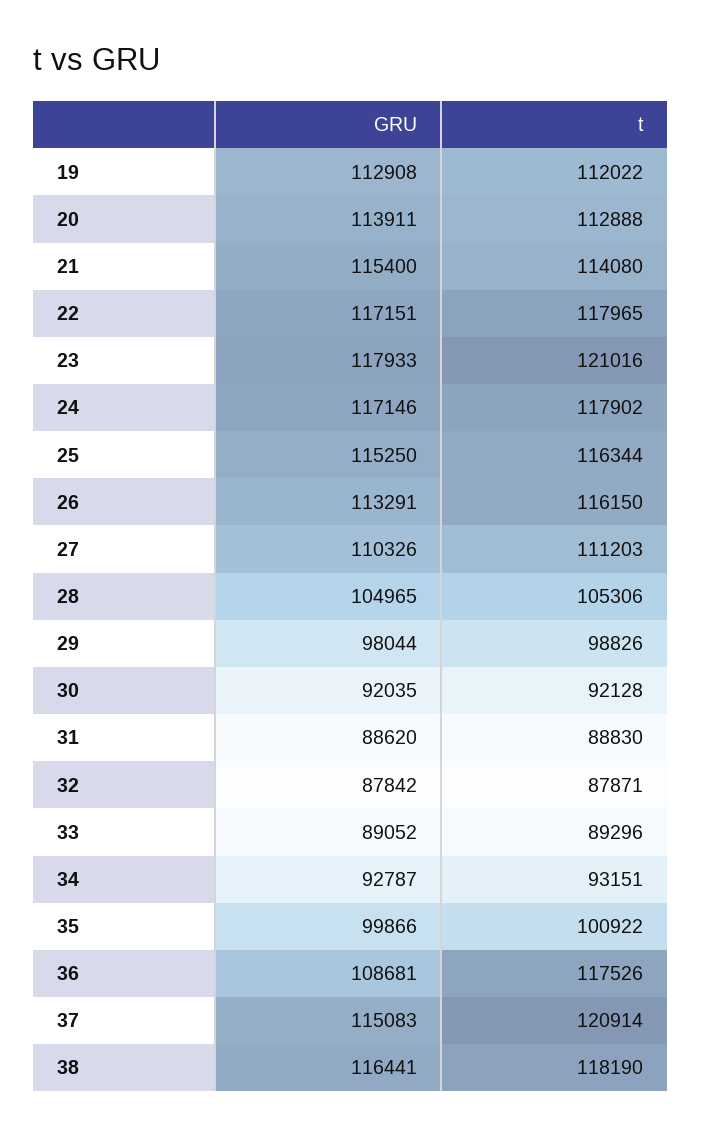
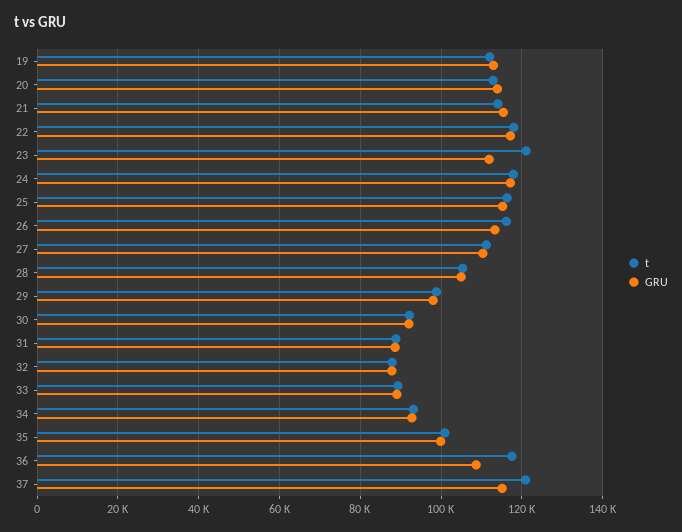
GRU, 23: 117933 -> 112000
GRU, 38: 116441 -> none
t, 38: 118190 -> none

